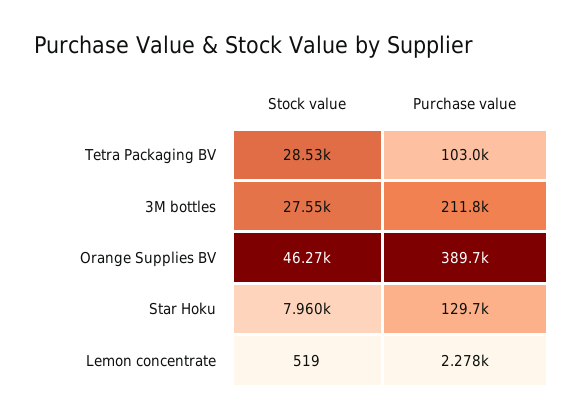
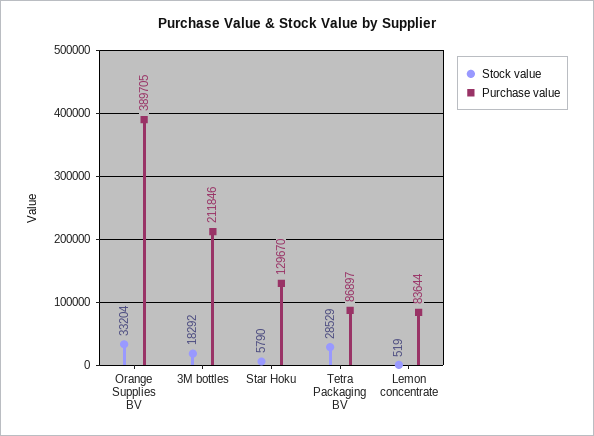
Purchase value, Tetra Packaging BV: 103000 -> 86897
Stock value, 3M bottles: 27550 -> 18292
Stock value, Orange Supplies BV: 46270 -> 33204
Stock value, Star Hoku: 7960 -> 5790
Purchase value, Lemon concentrate: 2278 -> 83644

